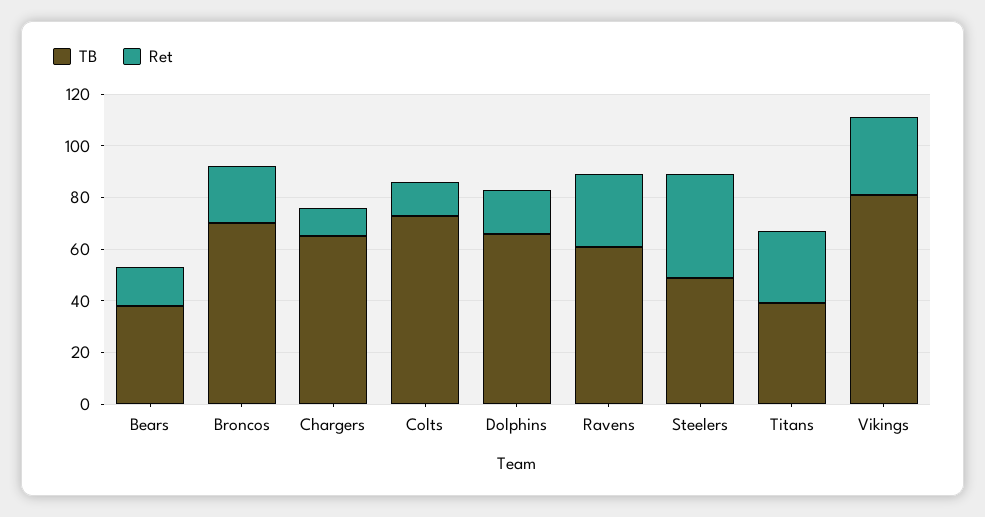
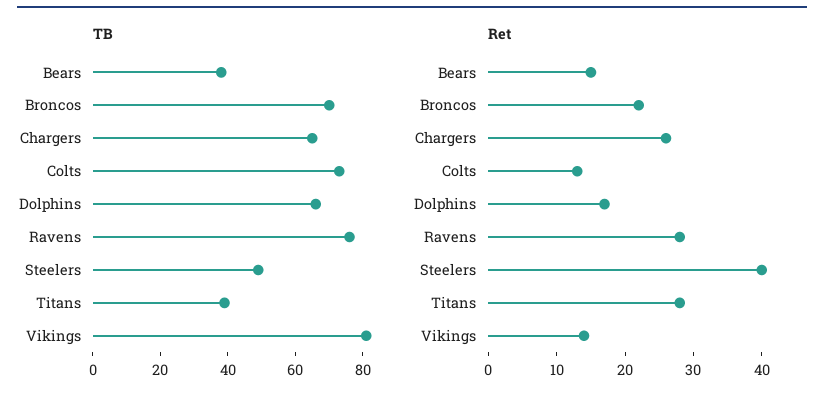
Ret, Chargers: 10 -> 25
TB, Ravens: 60 -> 75
Ret, Vikings: 30 -> 15

